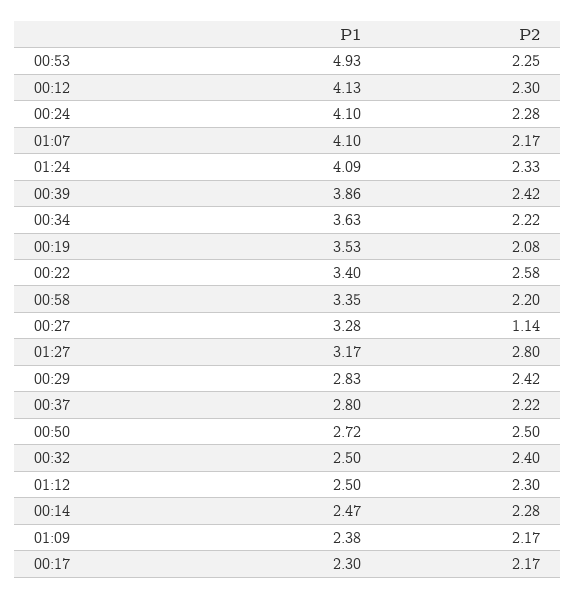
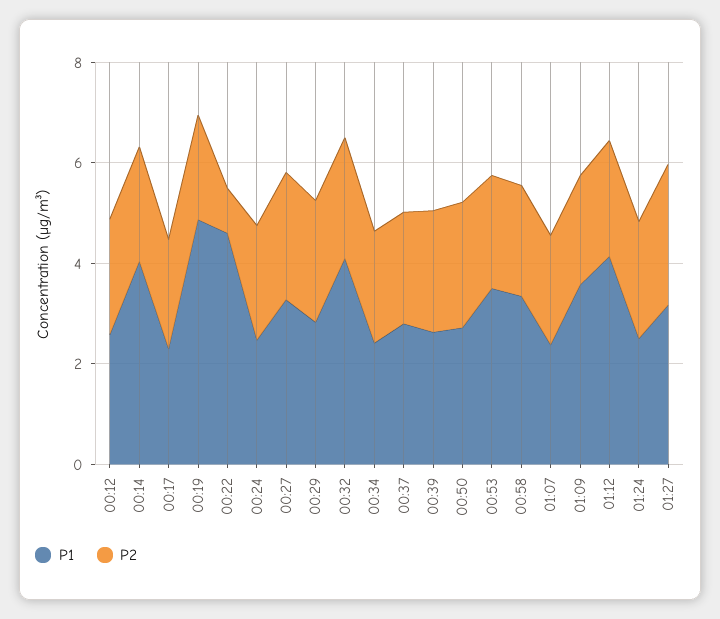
P1, 00:53: 4.93 -> 3.5
P1, 00:12: 4.13 -> 2.5
P1, 00:24: 4.1 -> 2.5
P1, 01:07: 4.1 -> 2.5
P1, 01:24: 4.09 -> 2.5
P1, 00:39: 3.86 -> 2.5
P1, 00:34: 3.63 -> 2.5
P1, 00:19: 3.53 -> 5
P1, 00:22: 3.4 -> 4.5
P2, 00:22: 2.58 -> 1
P2, 00:27: 1.14 -> 2.5
P1, 00:32: 2.5 -> 4
P1, 01:12: 2.5 -> 4
P1, 00:14: 2.47 -> 4
P1, 01:09: 2.38 -> 3.5

